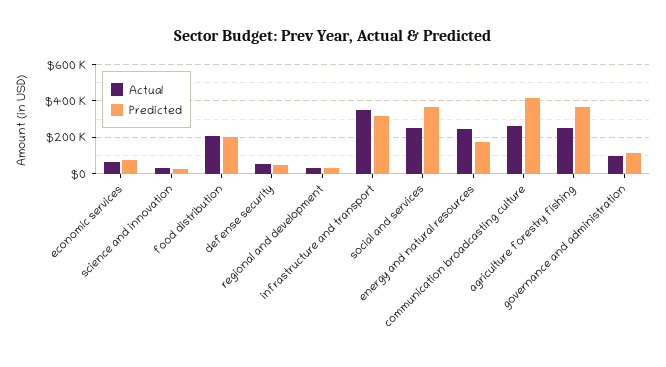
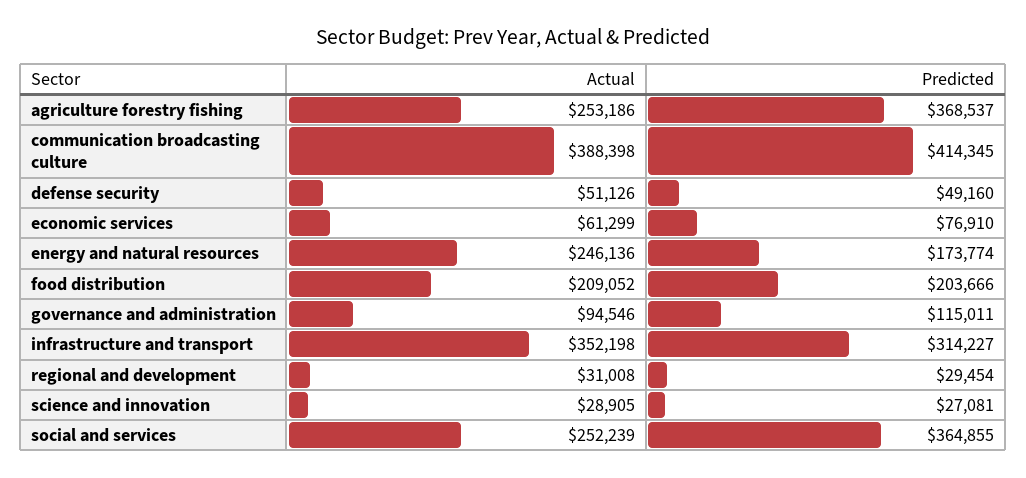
Actual, communication broadcasting culture: 250000 -> 388398

